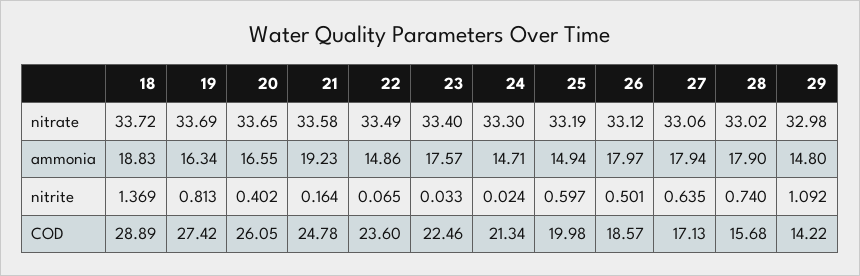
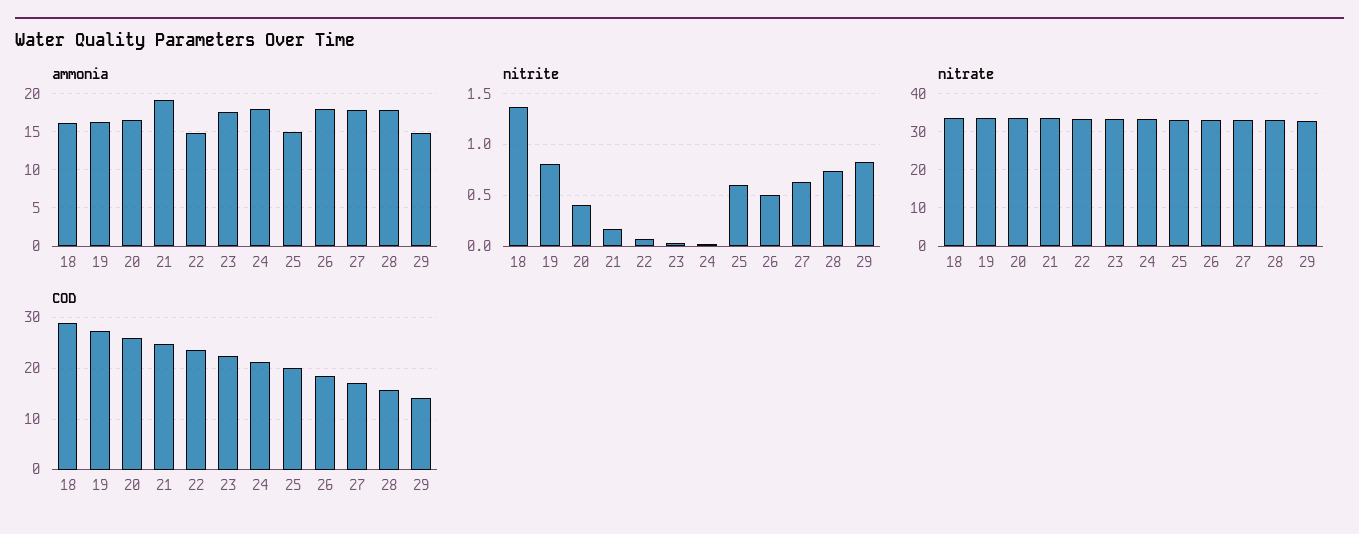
ammonia, 18: 18.83 -> 16
ammonia, 24: 14.71 -> 18
nitrite, 29: 1.092 -> 0.8

